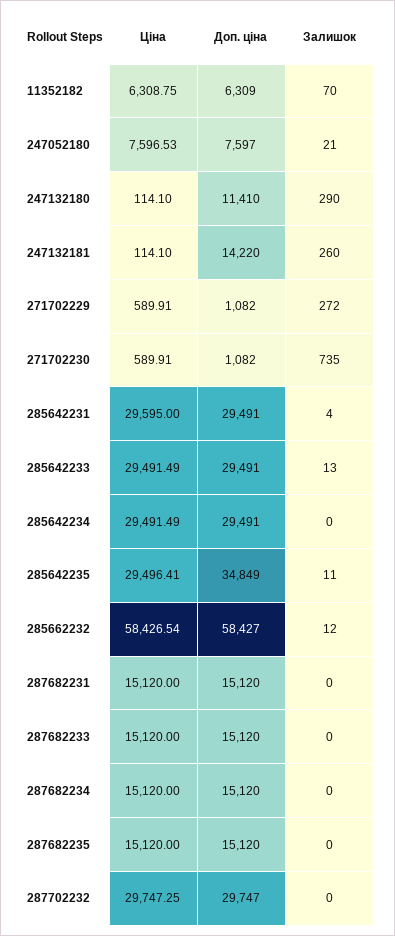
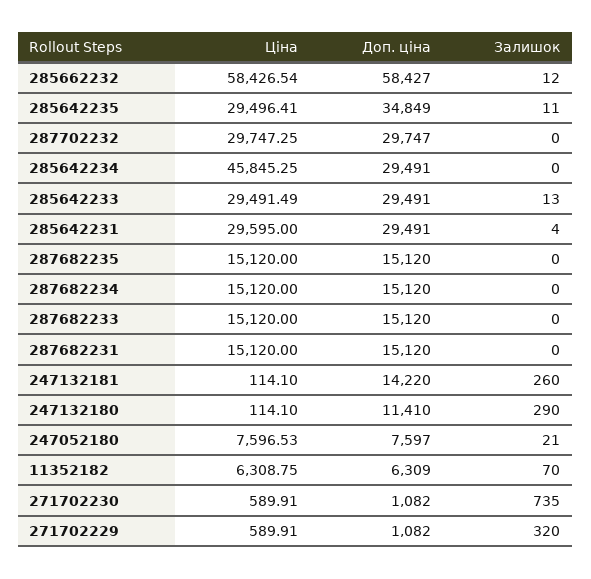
Залишок, 271702229: 272 -> 320
Ціна, 285642234: 29491.49 -> 45845.25

